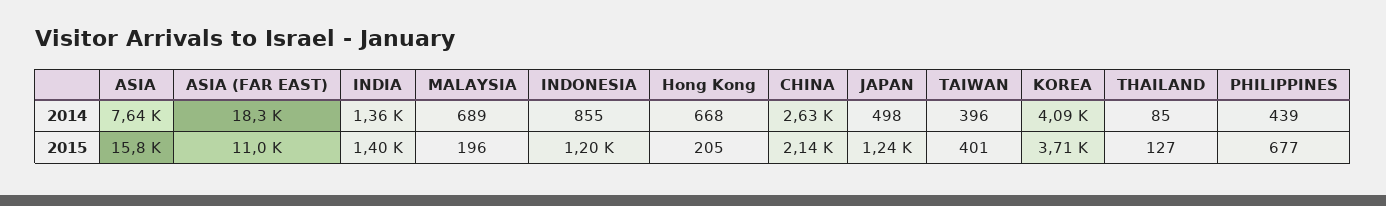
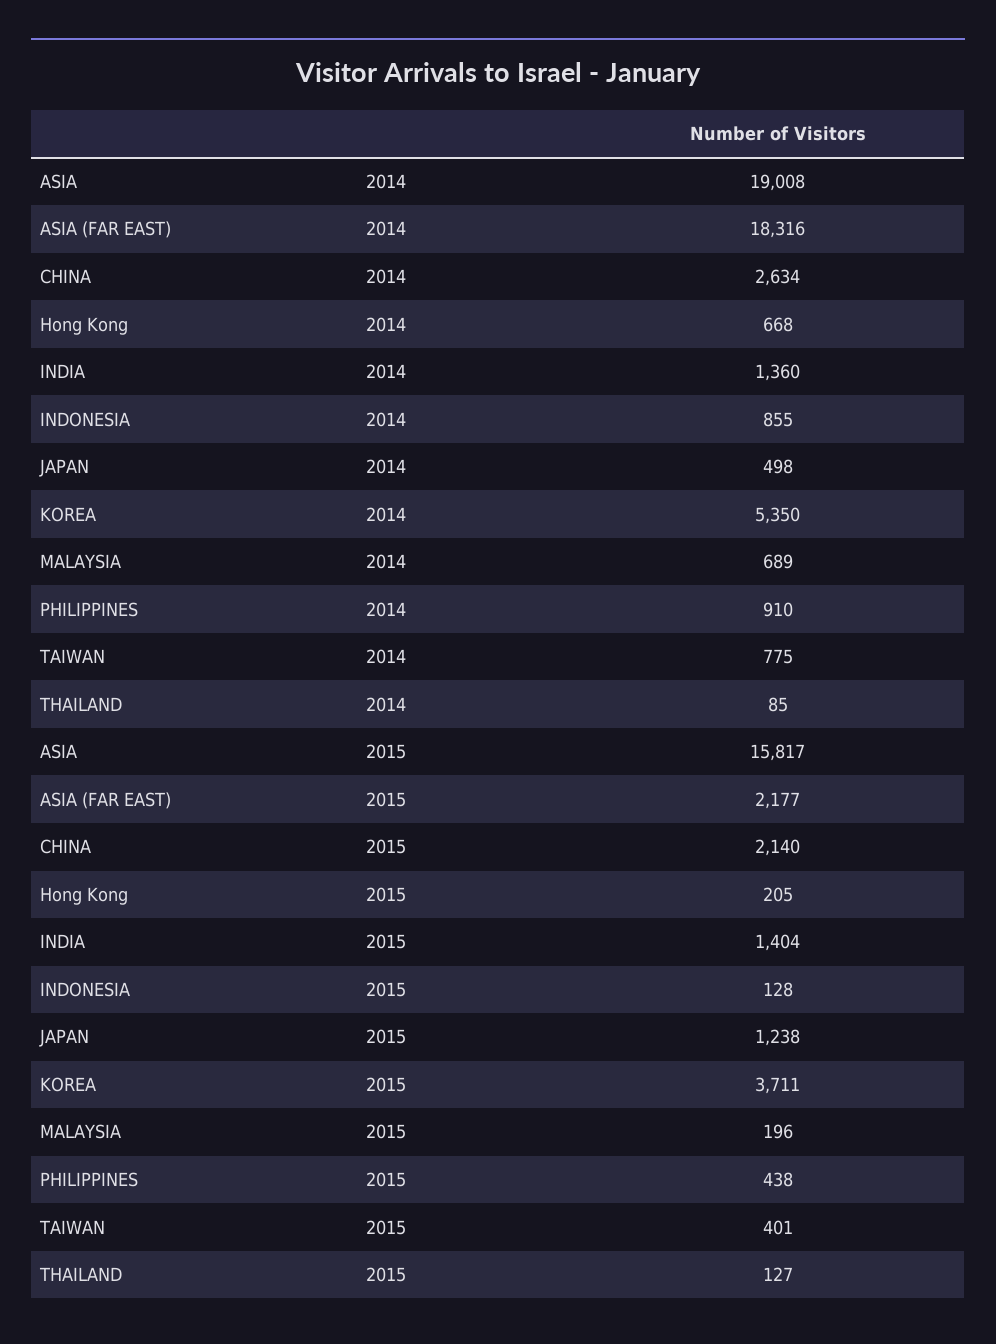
ASIA, 2014: 7640 -> 19008
TAIWAN, 2014: 396 -> 775
KOREA, 2014: 4090 -> 5350
PHILIPPINES, 2014: 439 -> 910
ASIA (FAR EAST), 2015: 11000 -> 2177
INDONESIA, 2015: 1200 -> 128
PHILIPPINES, 2015: 677 -> 438

